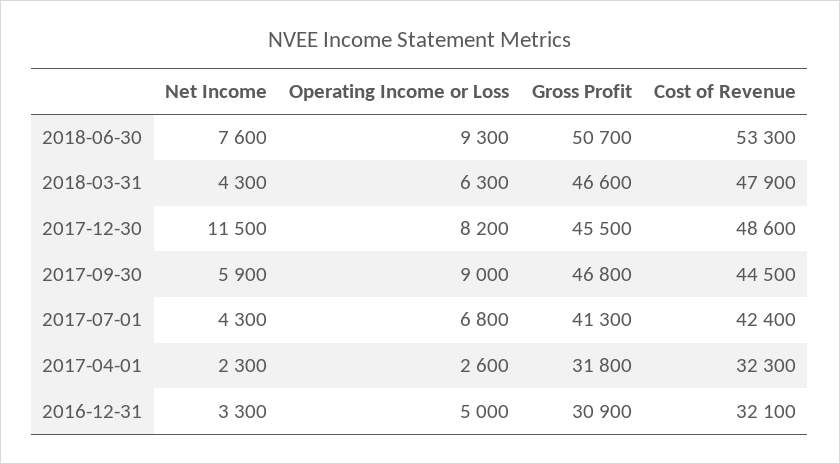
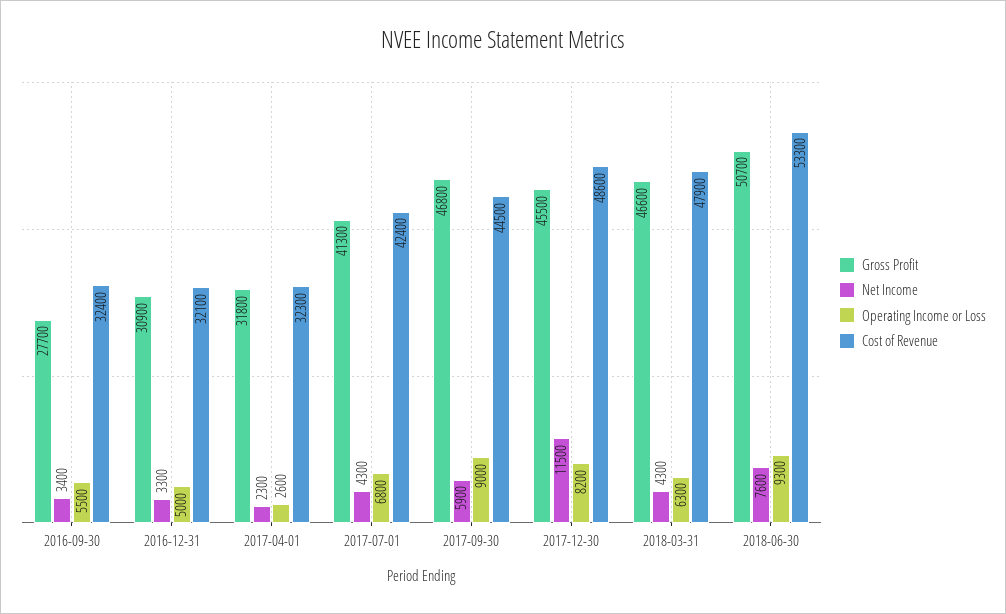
Gross Profit, 2016-09-30: none -> 27700
Net Income, 2016-09-30: none -> 3400
Operating Income or Loss, 2016-09-30: none -> 5500
Cost of Revenue, 2016-09-30: none -> 32400

